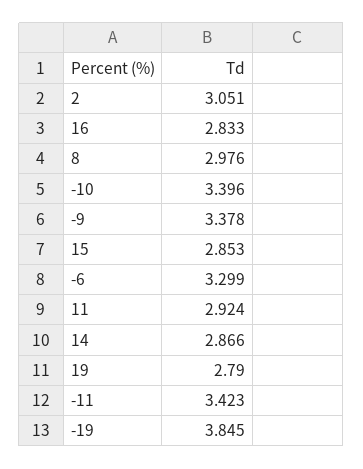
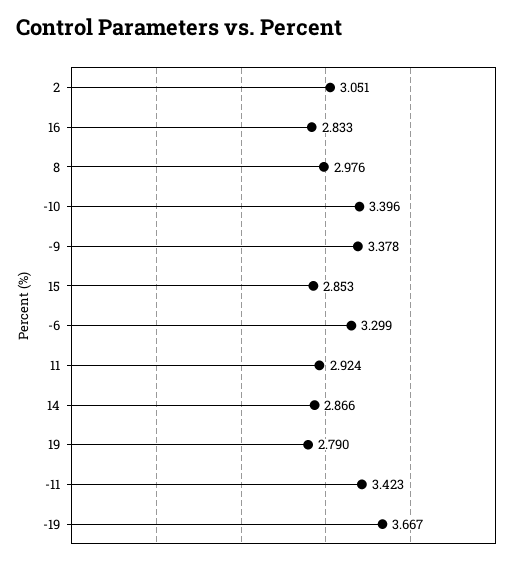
-19: 3.845 -> 3.667

